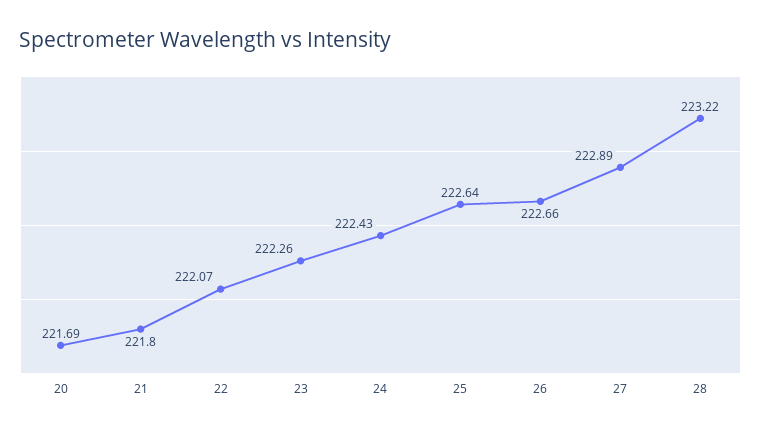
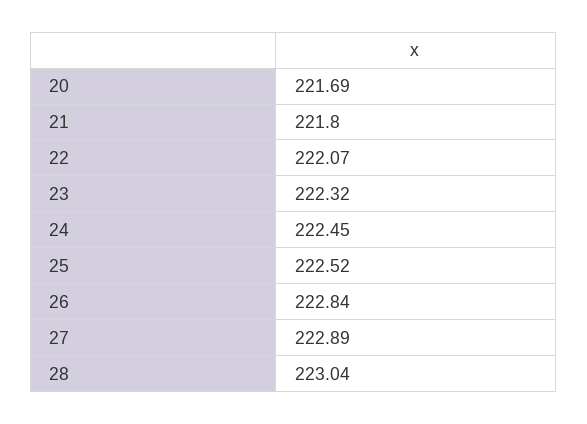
23: 222.26 -> 222.32
24: 222.43 -> 222.45
25: 222.64 -> 222.52
26: 222.66 -> 222.84
28: 223.22 -> 223.04

